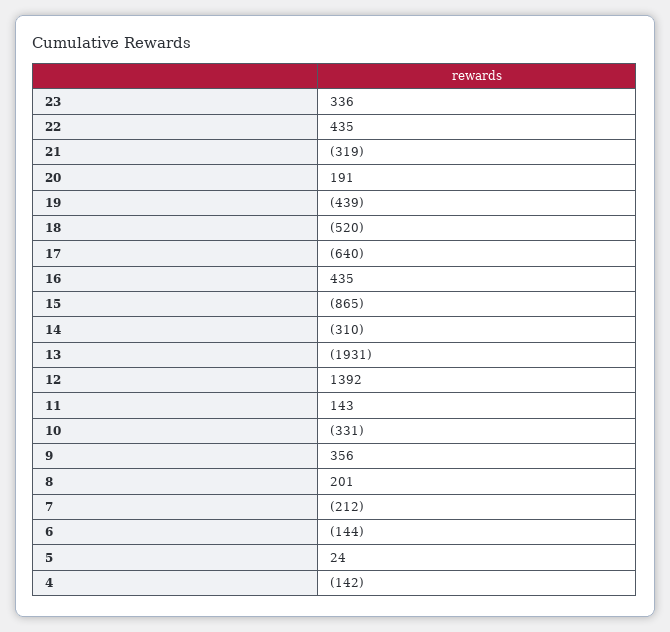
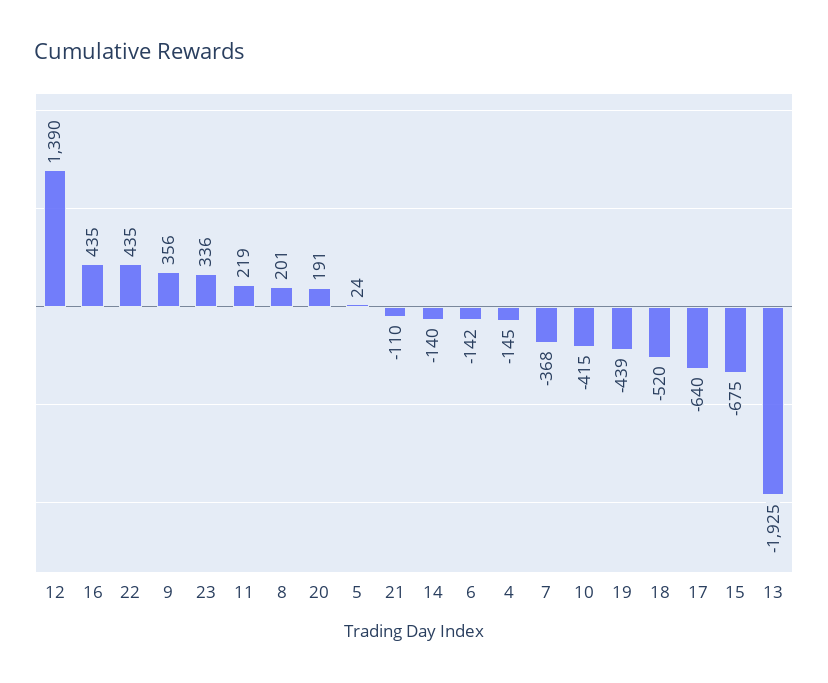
21: -319 -> -110
15: -865 -> -675
14: -310 -> -140
13: -1931 -> -1925
12: 1392 -> 1390
11: 143 -> 219
10: -331 -> -415
7: -212 -> -368
6: -144 -> -142
4: -142 -> -145

